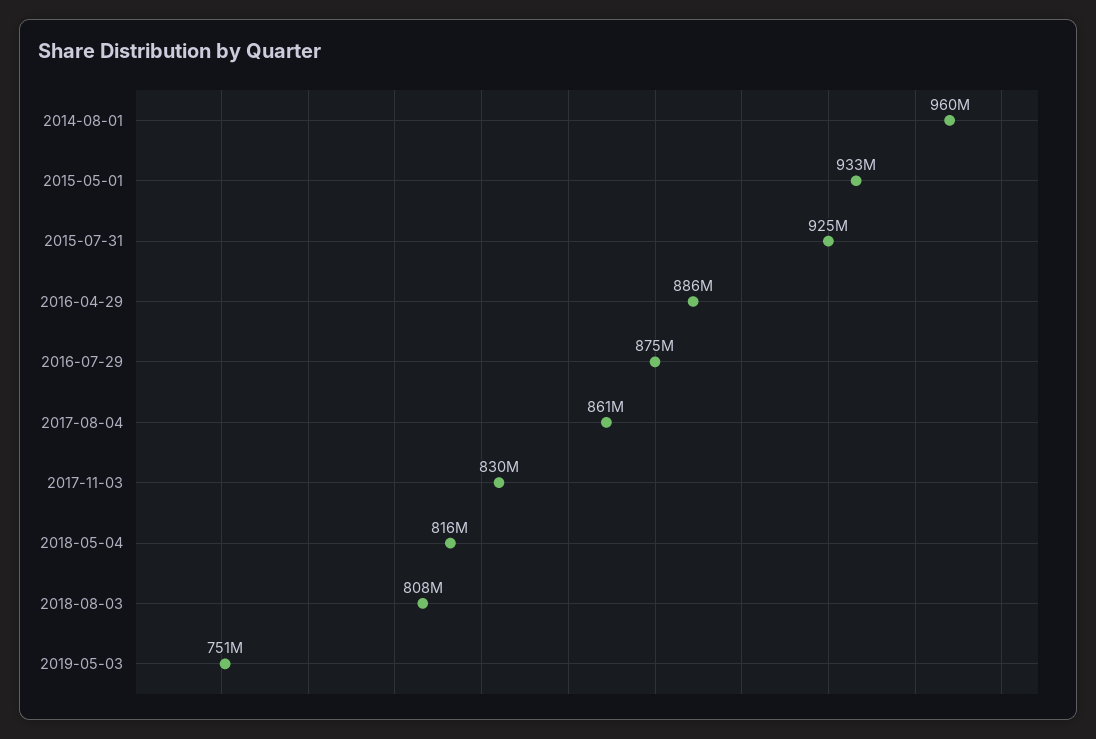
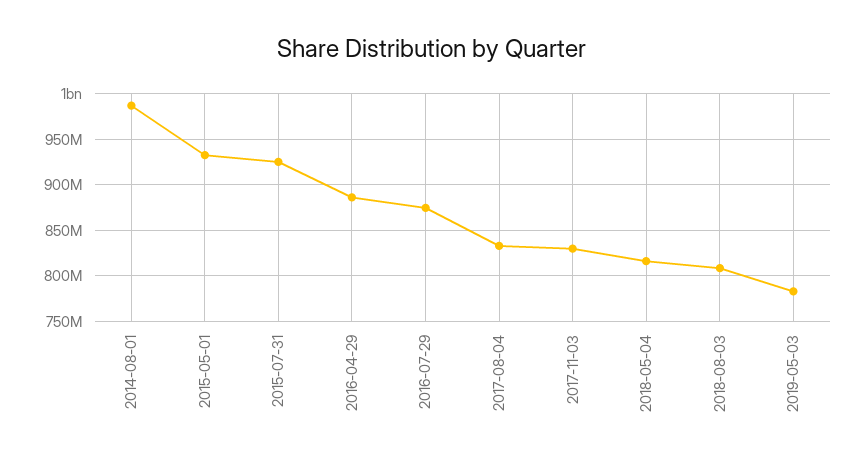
2014-08-01: 960000000 -> 990000000
2017-08-04: 861000000 -> 830000000
2019-05-03: 751000000 -> 780000000

